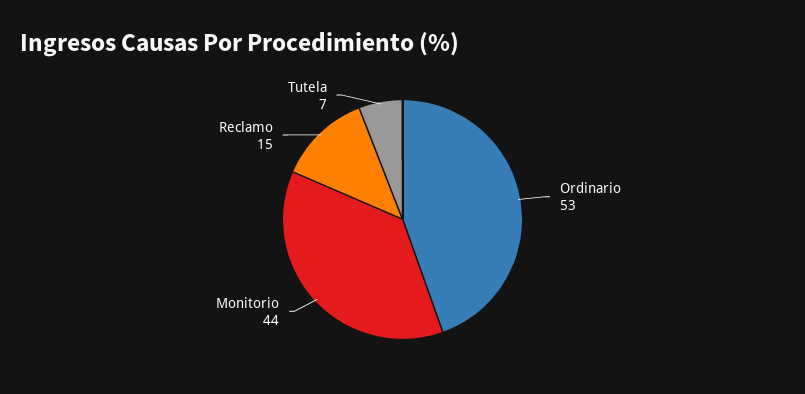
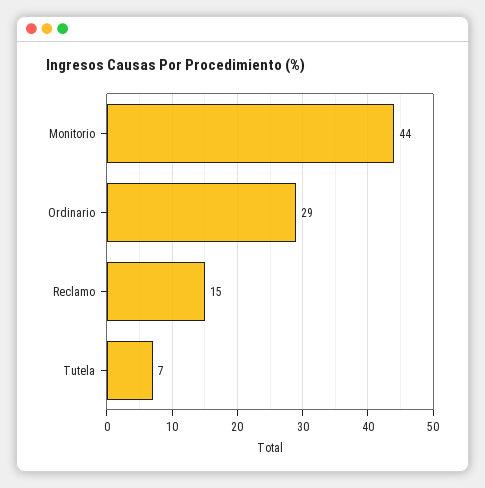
Ordinario: 53 -> 29

